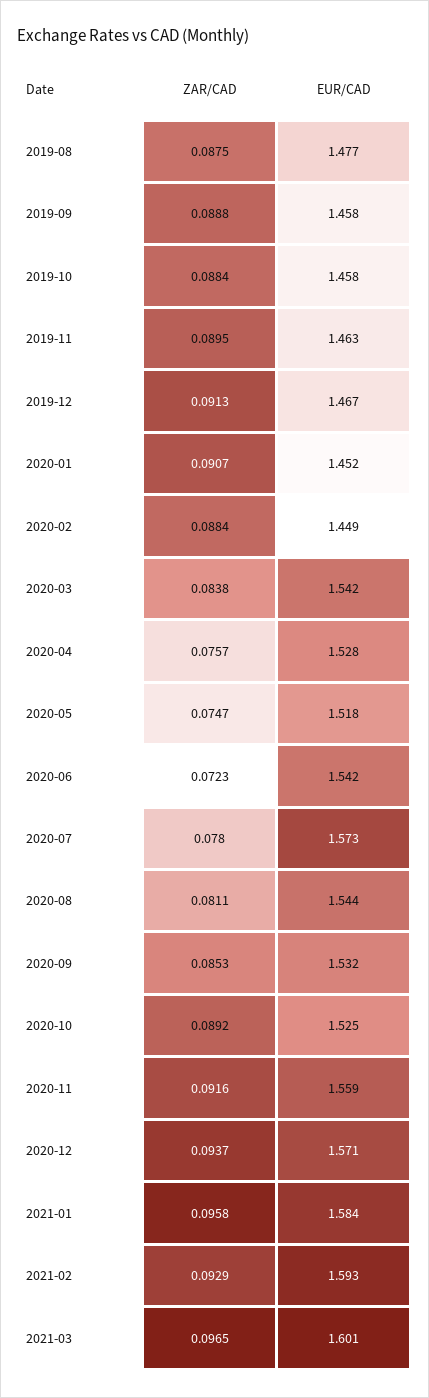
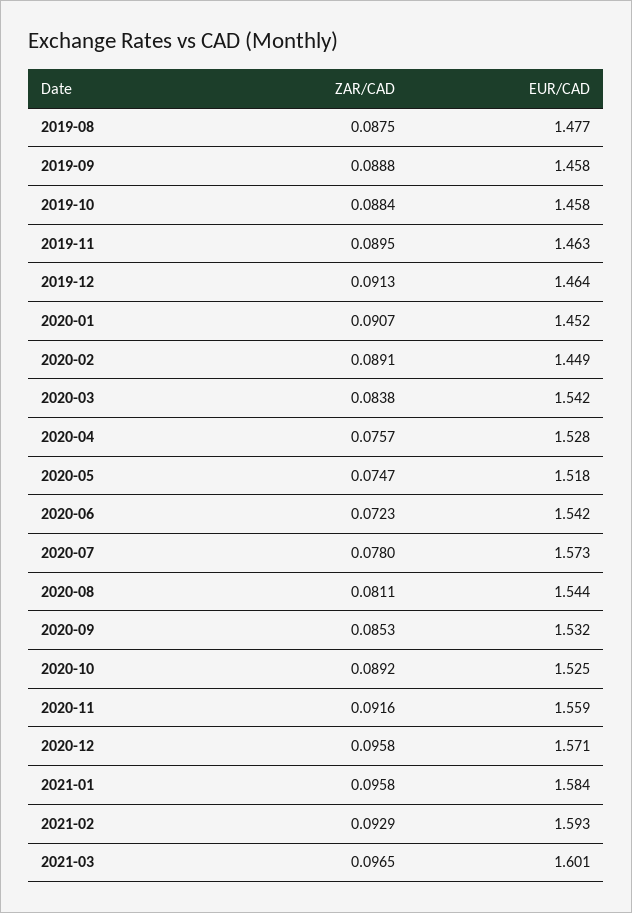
EUR/CAD, 2019-12: 1.467 -> 1.464
ZAR/CAD, 2020-02: 0.0884 -> 0.0891
ZAR/CAD, 2020-12: 0.0937 -> 0.0958

